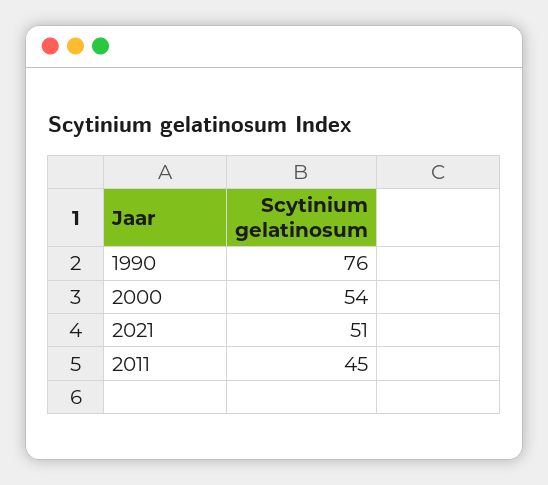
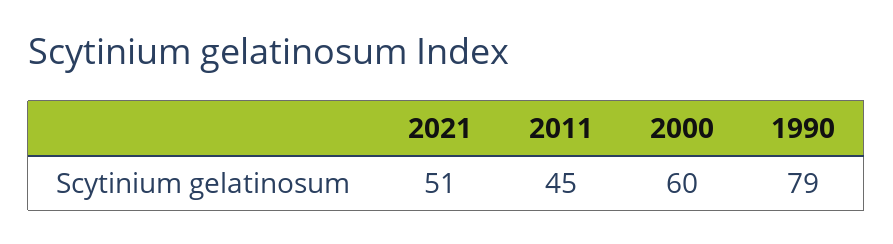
1990: 76 -> 79
2000: 54 -> 60

